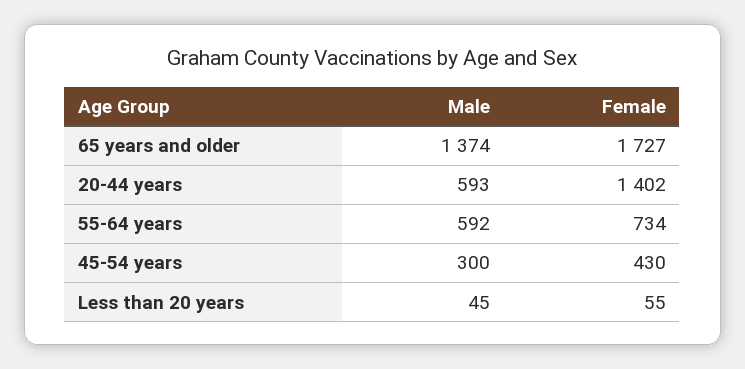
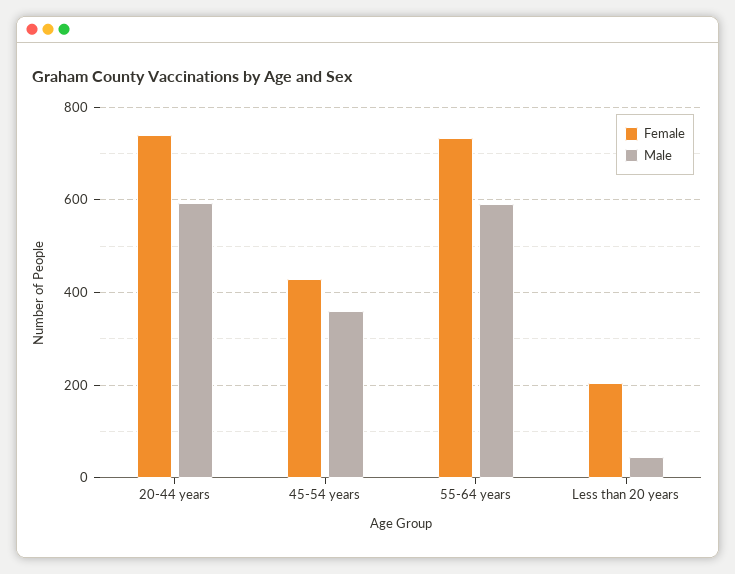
Male, 65 years and older: 1374 -> none
Female, 65 years and older: 1727 -> none
Female, 20-44 years: 1402 -> 740
Male, 45-54 years: 300 -> 360
Female, Less than 20 years: 55 -> 200

